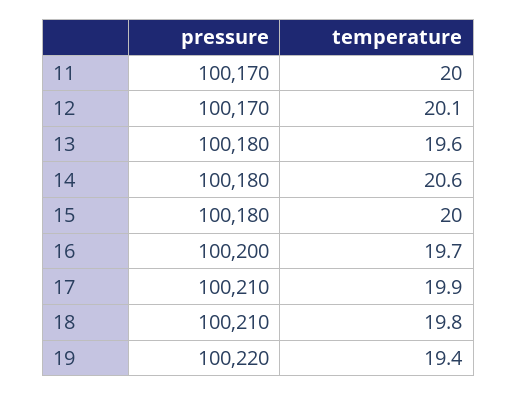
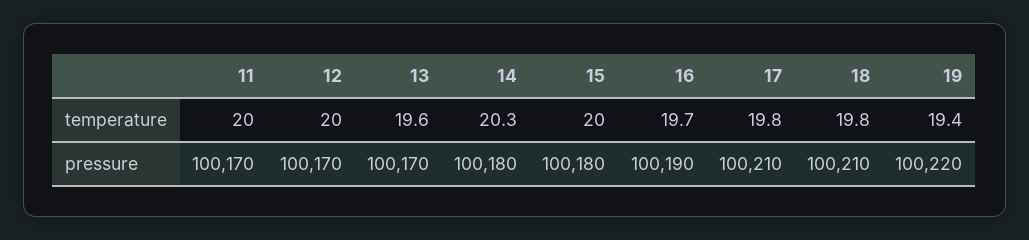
temperature, 12: 20.1 -> 20
pressure, 13: 100180 -> 100170
temperature, 14: 20.6 -> 20.3
pressure, 16: 100200 -> 100190
temperature, 17: 19.9 -> 19.8

